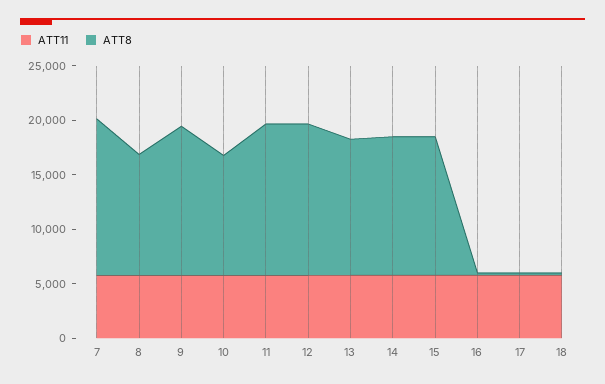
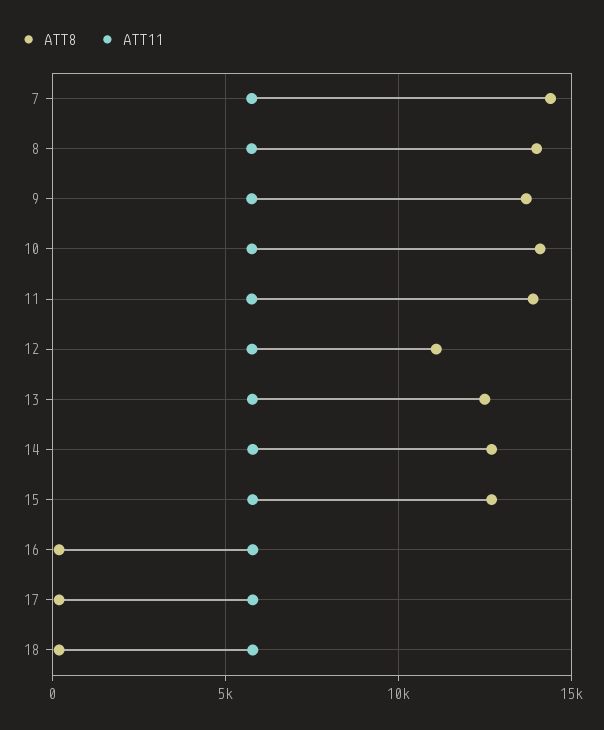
ATT8, 8: 11000 -> 14000
ATT8, 10: 11000 -> 14000
ATT8, 12: 14000 -> 11000

